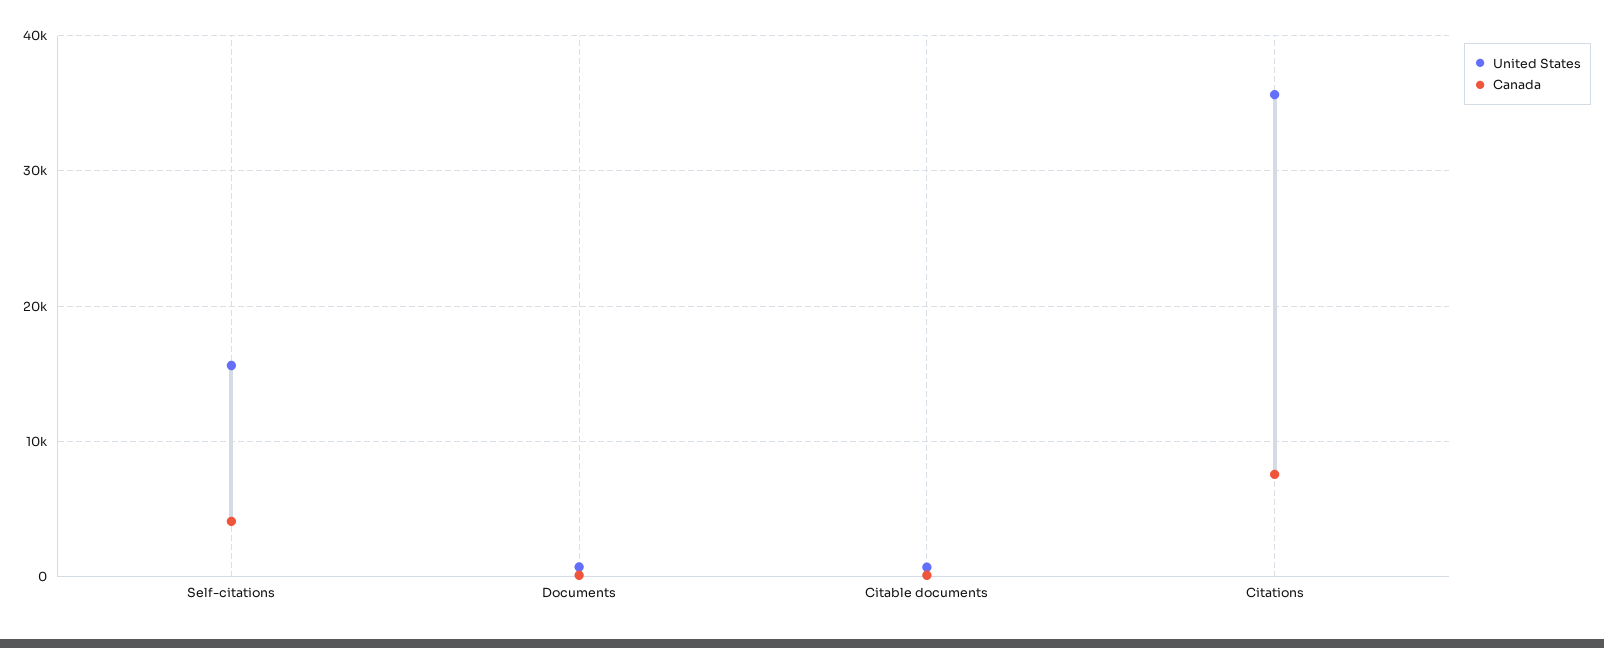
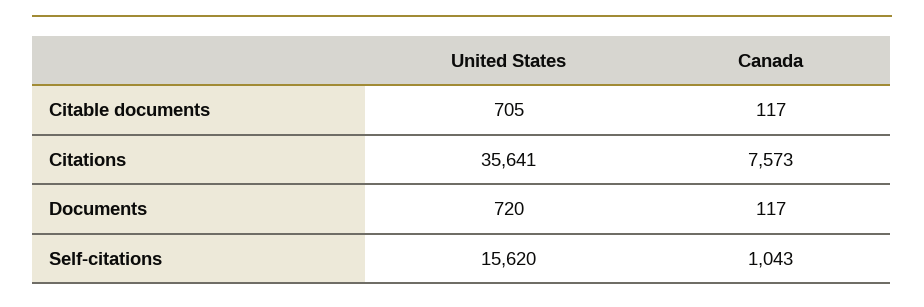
Canada, Self-citations: 4000 -> 1043

